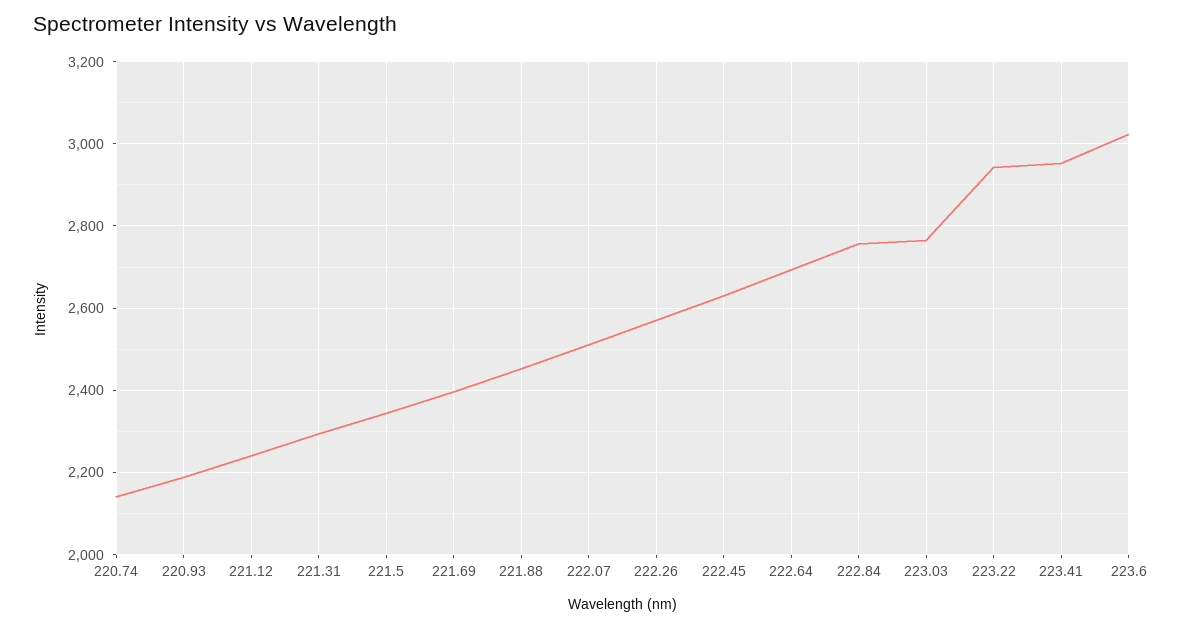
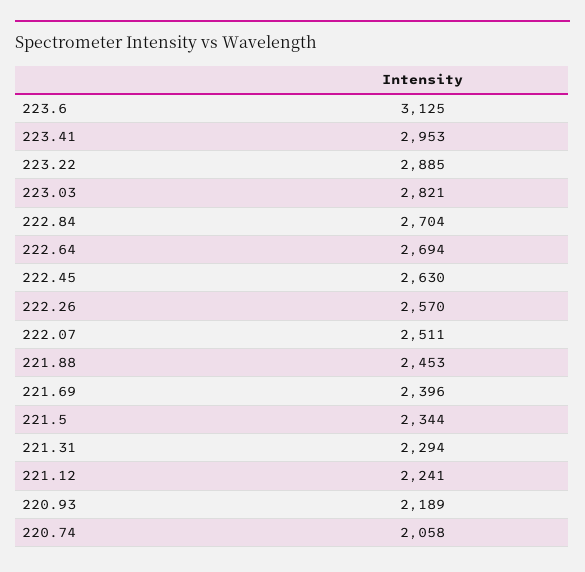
220.74: 2140 -> 2058
222.84: 2760 -> 2704
223.03: 2760 -> 2821
223.22: 2940 -> 2885
223.6: 3020 -> 3125

